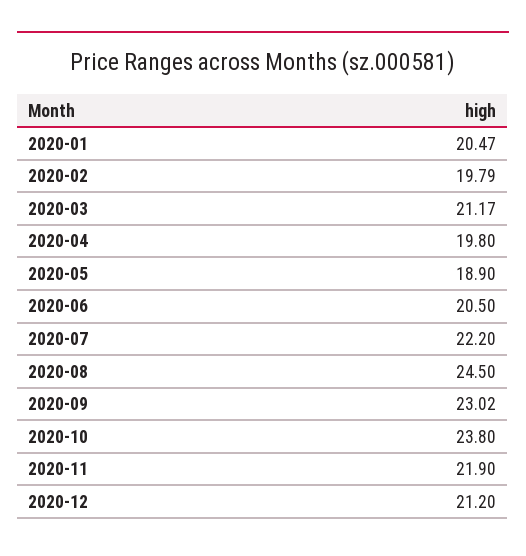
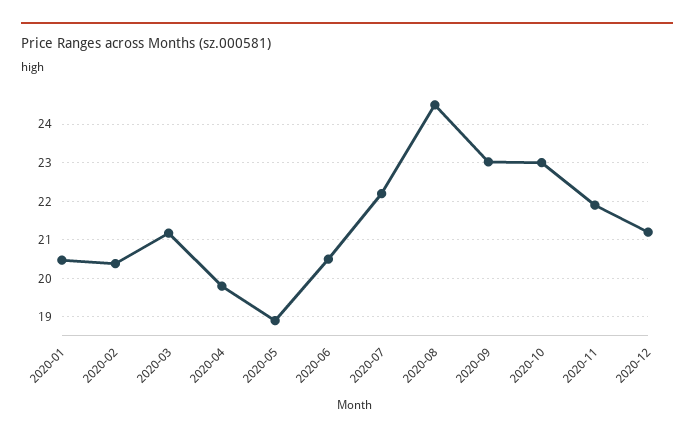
2020-02: 19.79 -> 20.4
2020-10: 23.8 -> 23

